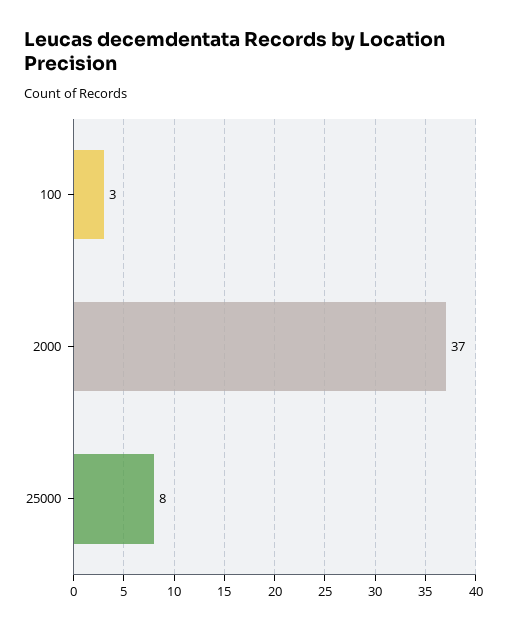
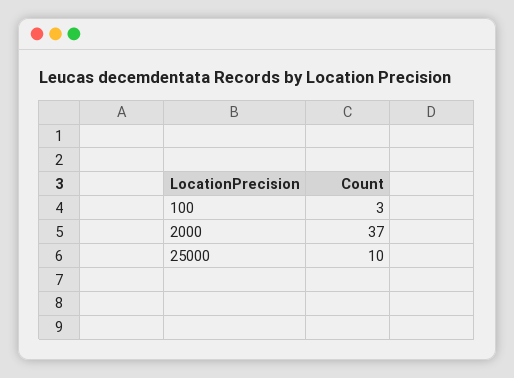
25000: 8 -> 10

